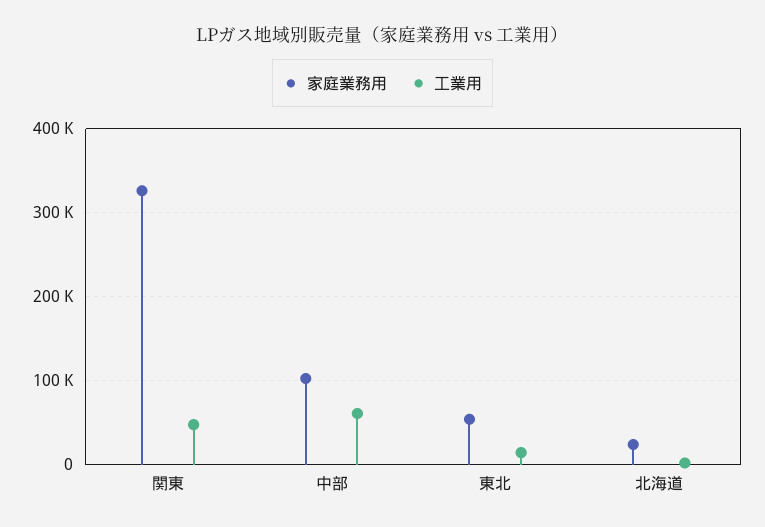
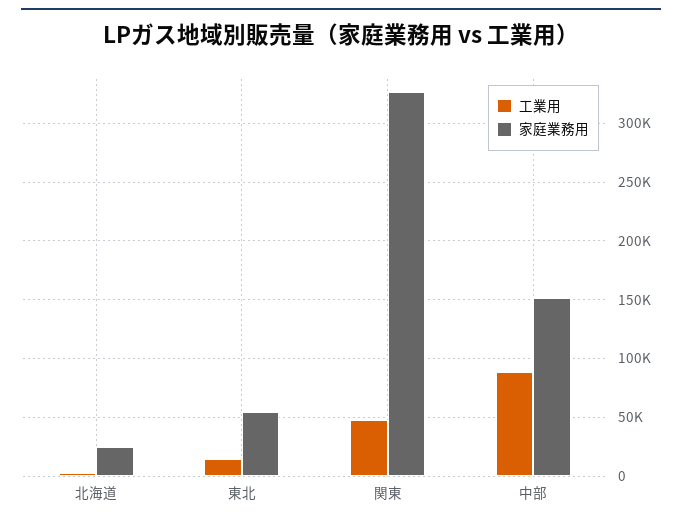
家庭業務用, 中部: 100000 -> 150000
工業用, 中部: 60000 -> 90000

